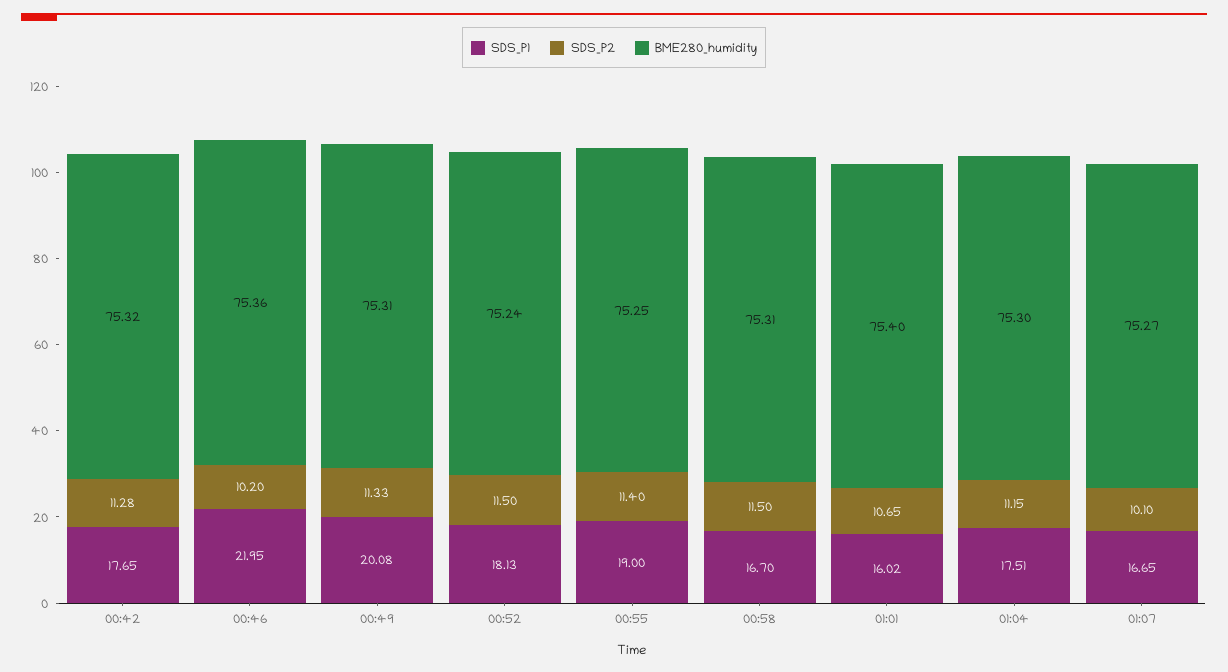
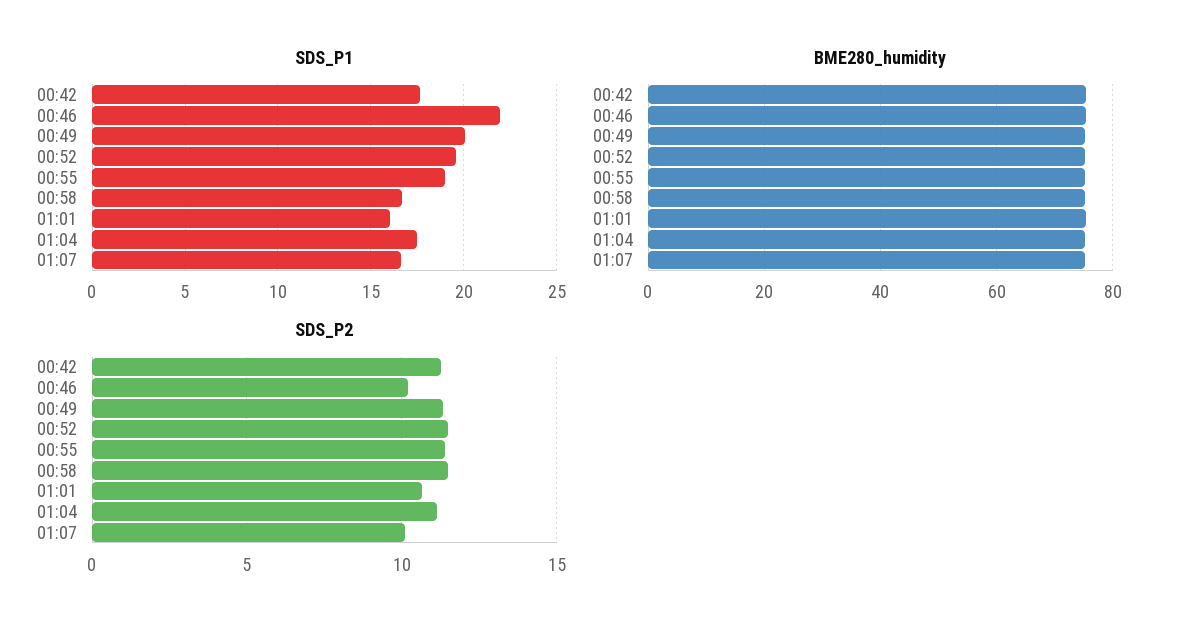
SDS_P1, 00:52: 18.13 -> 19.5

